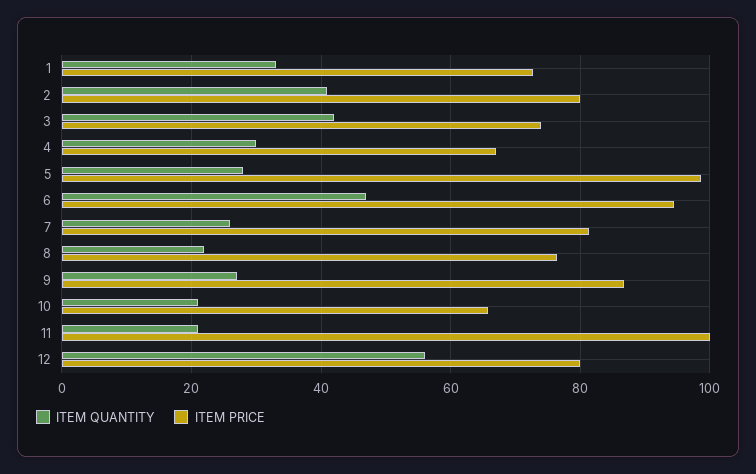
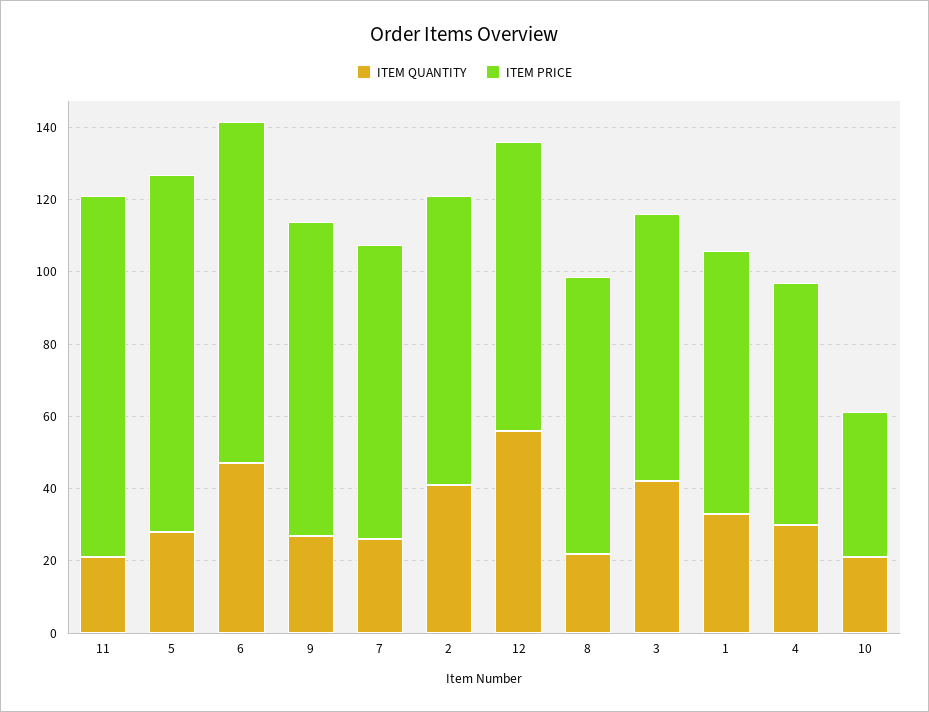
ITEM PRICE, 10: 66 -> 40

